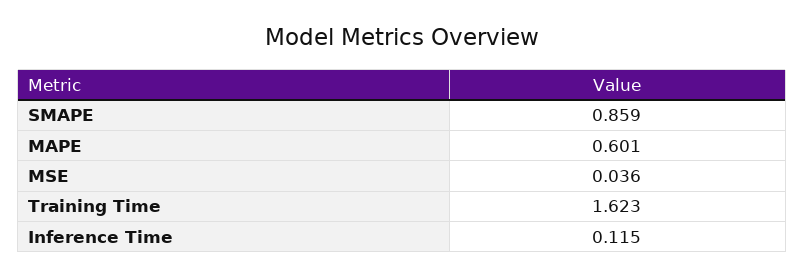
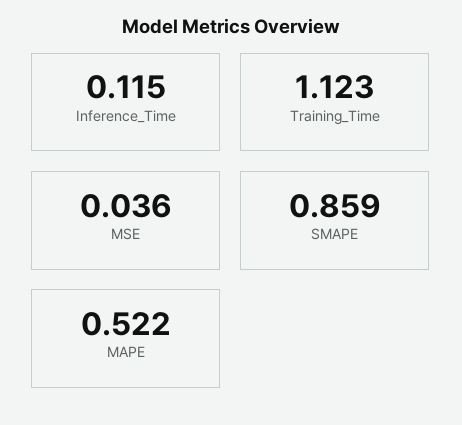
MAPE: 0.601 -> 0.522
Training Time: 1.623 -> 1.123

